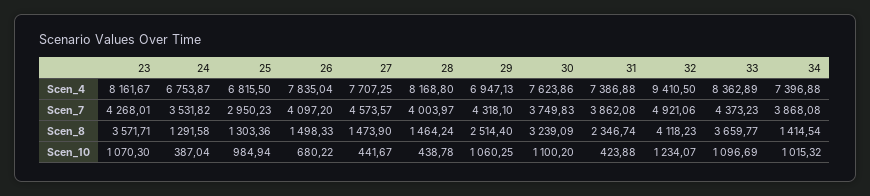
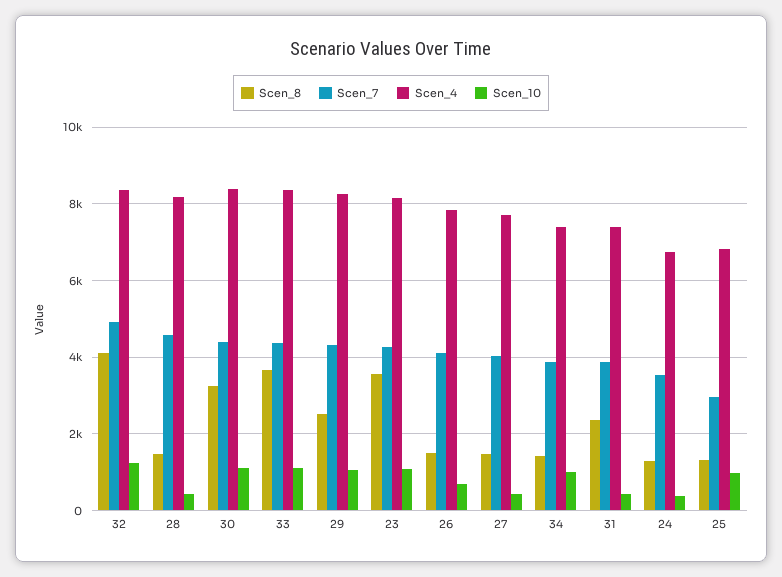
Scen_4, 29: 6947.13 -> 8200
Scen_4, 30: 7623.86 -> 8400
Scen_4, 32: 9410.5 -> 8400
Scen_7, 27: 4573.57 -> 4000
Scen_7, 28: 4003.97 -> 4600
Scen_7, 30: 3749.83 -> 4400

